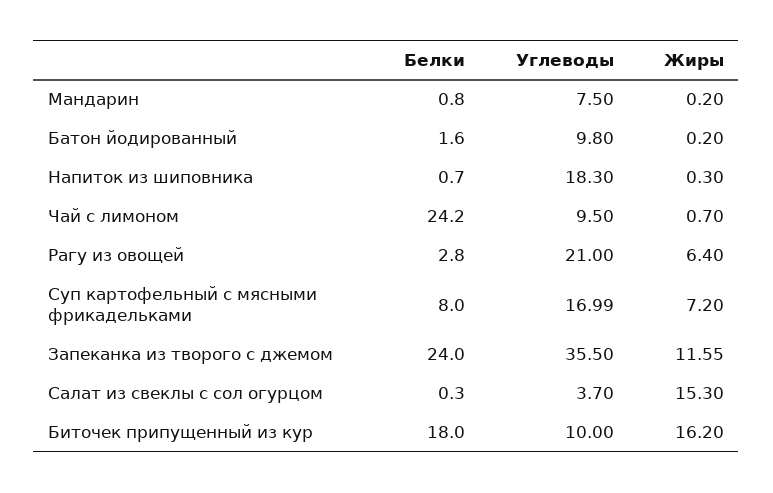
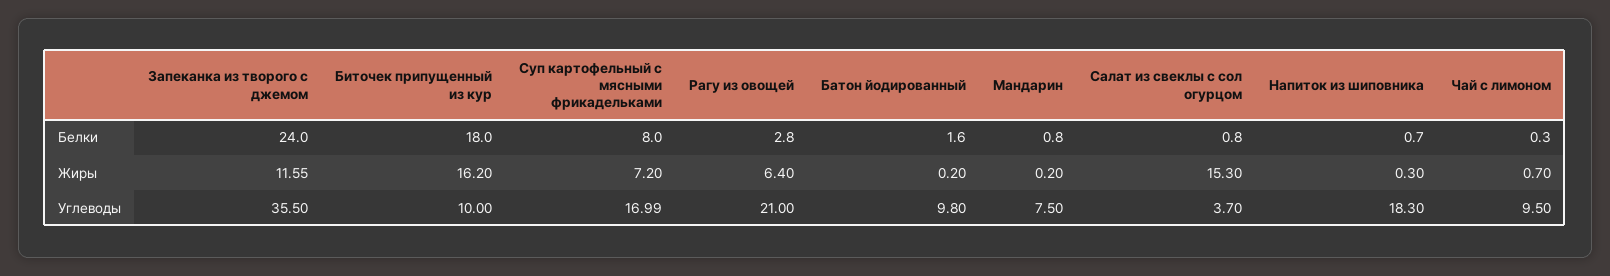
Белки, Чай с лимоном: 24.2 -> 0.3
Белки, Салат из свеклы с сол огурцом: 0.3 -> 0.8

